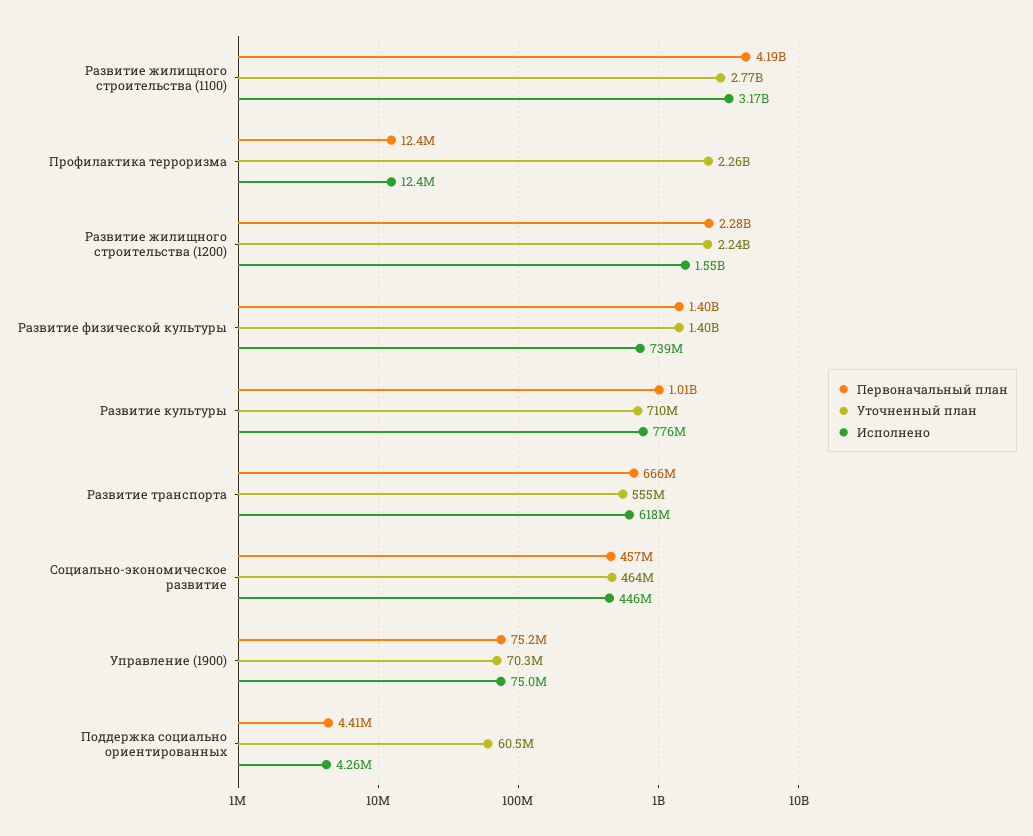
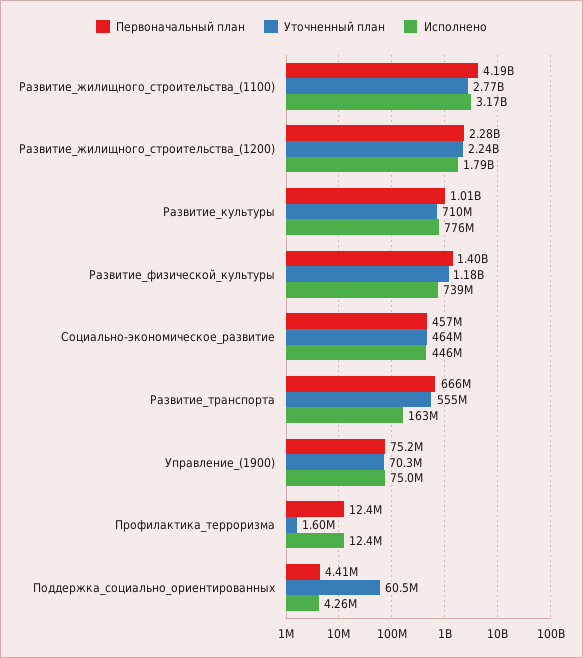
Уточненный план, Профилактика терроризма: 2260000000 -> 1600000
Исполнено, Развитие жилищного строительства (1200): 1550000000 -> 1790000000
Уточненный план, Развитие физической культуры: 1400000000 -> 1180000000
Исполнено, Развитие транспорта: 618000000 -> 163000000

